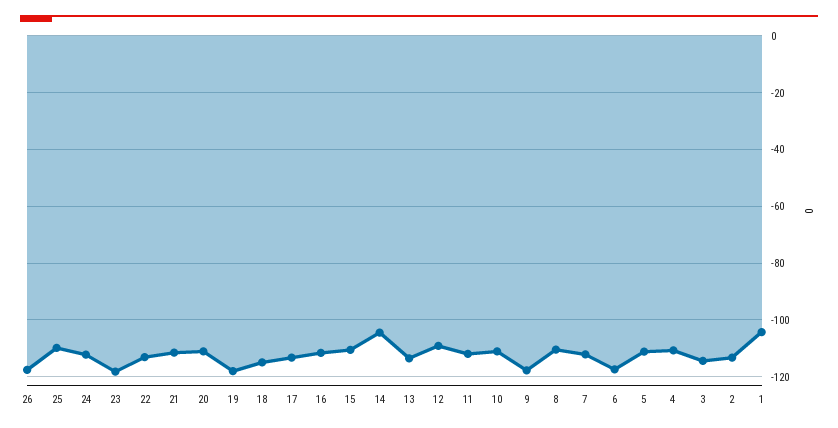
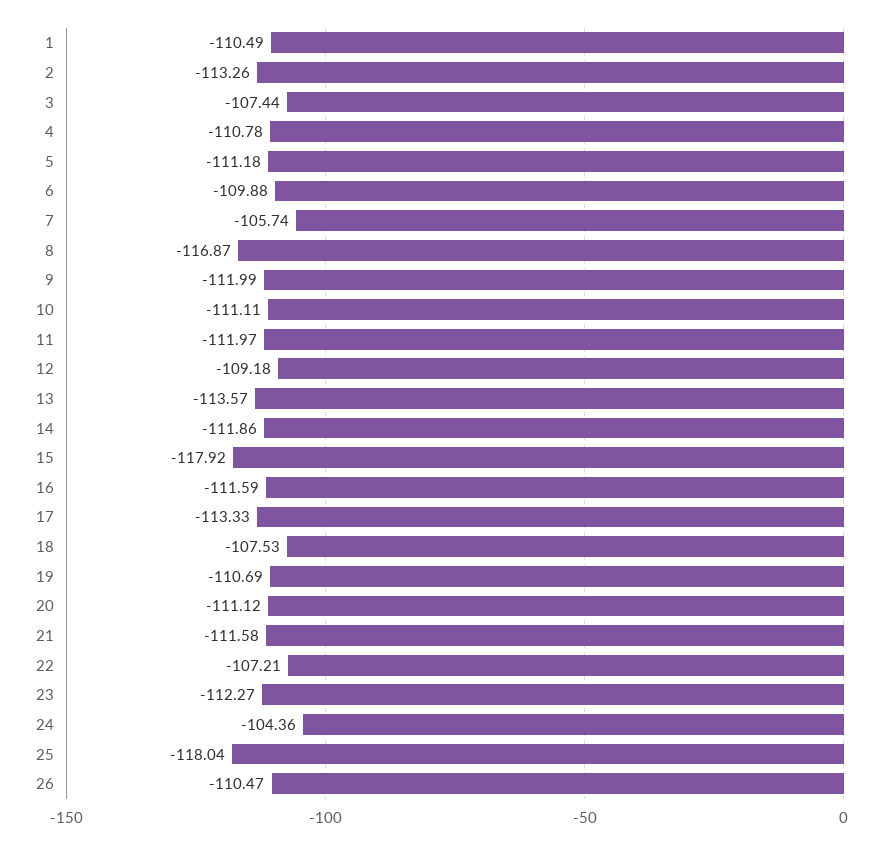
26: -117.5 -> -110.47
25: -110 -> -118.04
24: -112.5 -> -104.36
23: -117.5 -> -112.27
22: -112.5 -> -107.21
19: -117.5 -> -110.69
18: -115 -> -107.53
15: -110 -> -117.92
14: -105 -> -111.86
9: -117.5 -> -111.99
8: -110 -> -116.87
7: -112.5 -> -105.74
6: -117.5 -> -109.88
3: -115 -> -107.44
1: -105 -> -110.49

